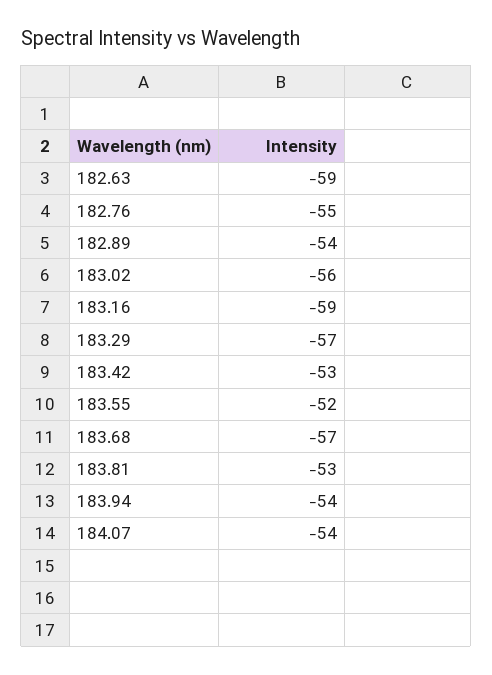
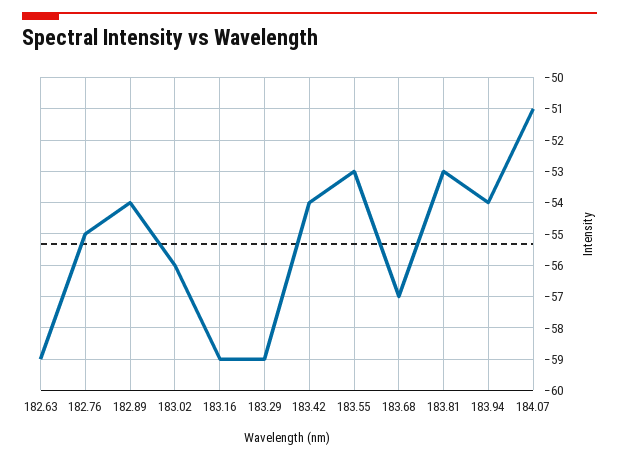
183.29: -57 -> -59
183.42: -53 -> -54
183.55: -52 -> -53
184.07: -54 -> -51

